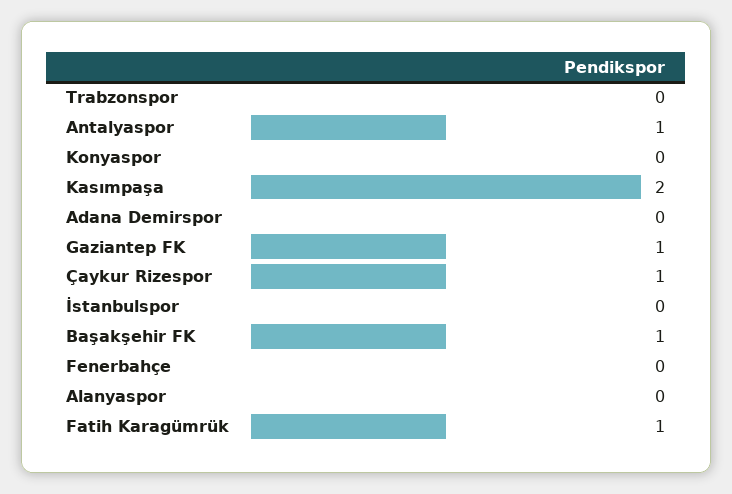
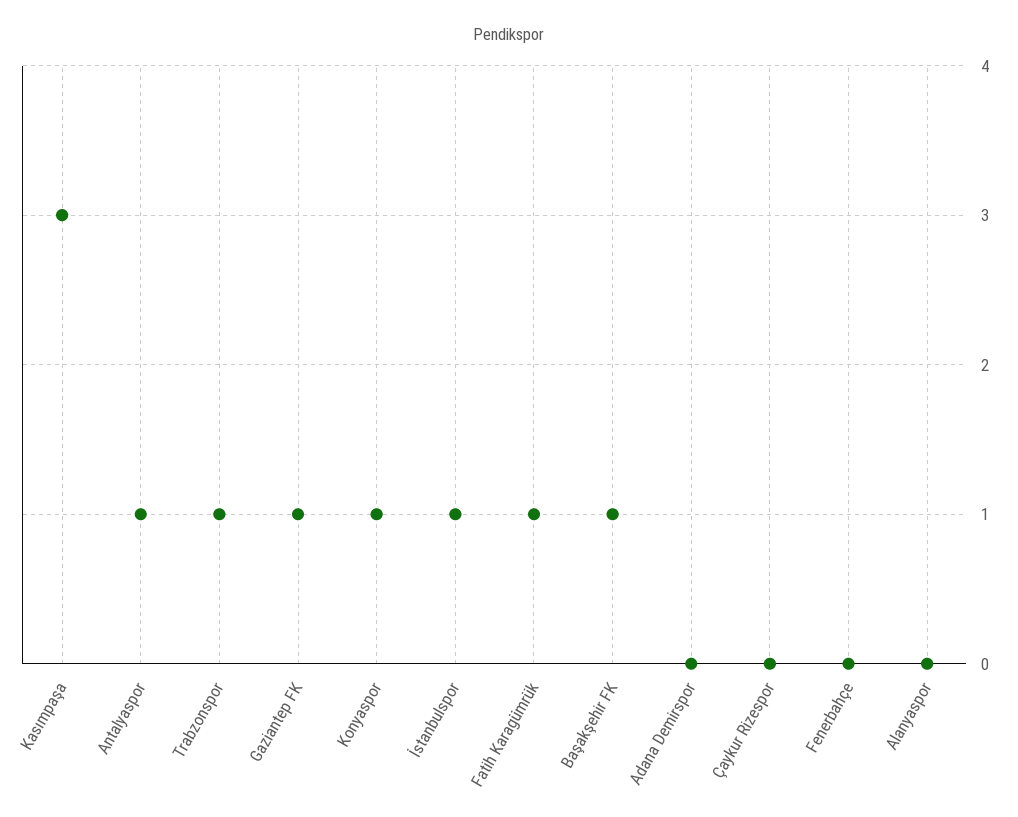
Trabzonspor: 0 -> 1
Konyaspor: 0 -> 1
Kasımpaşa: 2 -> 3
Çaykur Rizespor: 1 -> 0
İstanbulspor: 0 -> 1

